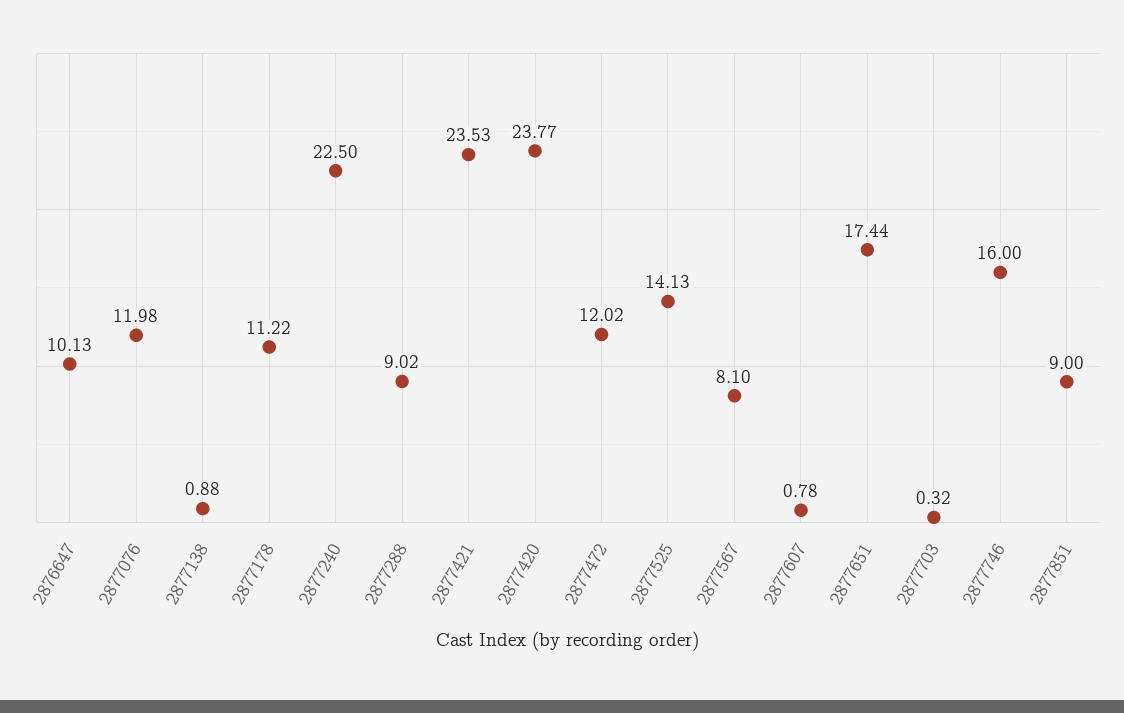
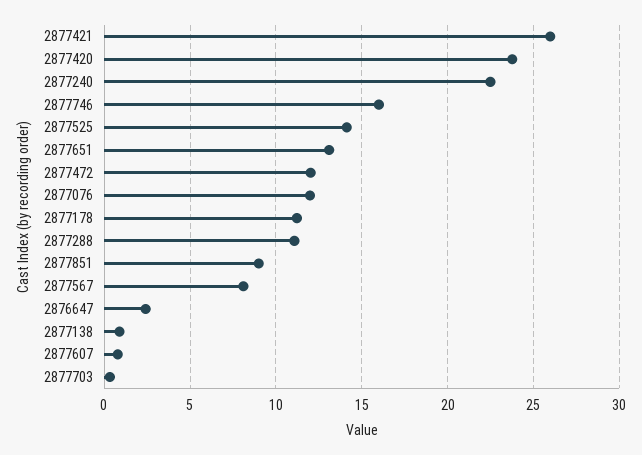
2876647: 10.13 -> 2.5
2877288: 9.02 -> 11
2877421: 23.53 -> 26
2877651: 17.44 -> 13

